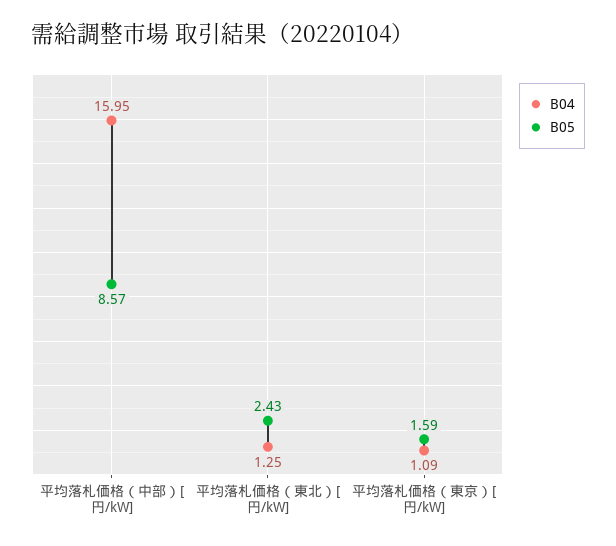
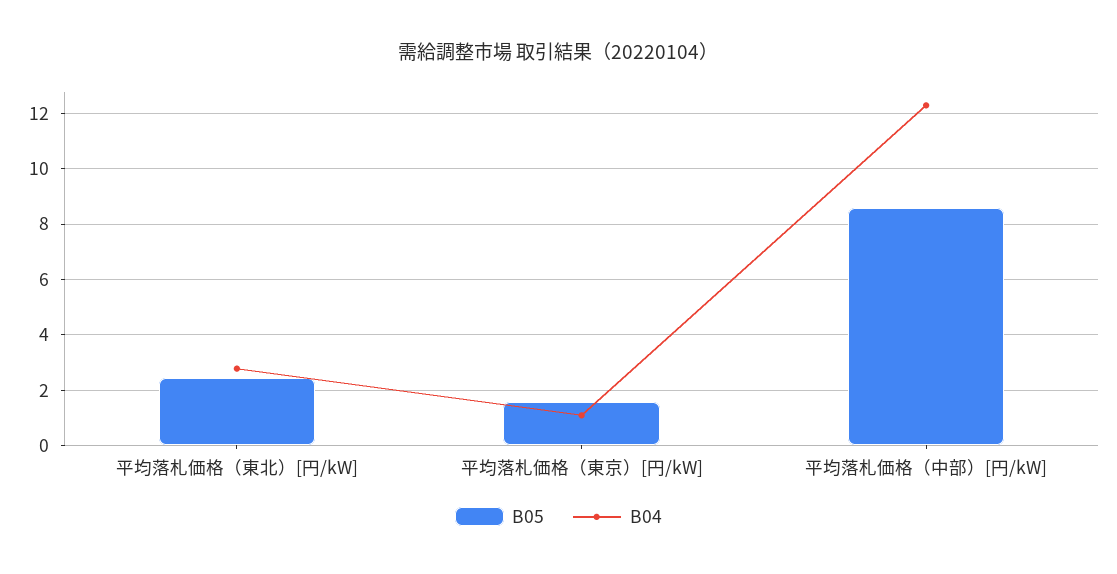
B04, 平均落札価格（中部）[円/kW]: 15.95 -> 12.25
B04, 平均落札価格（東北）[円/kW]: 1.25 -> 2.75

